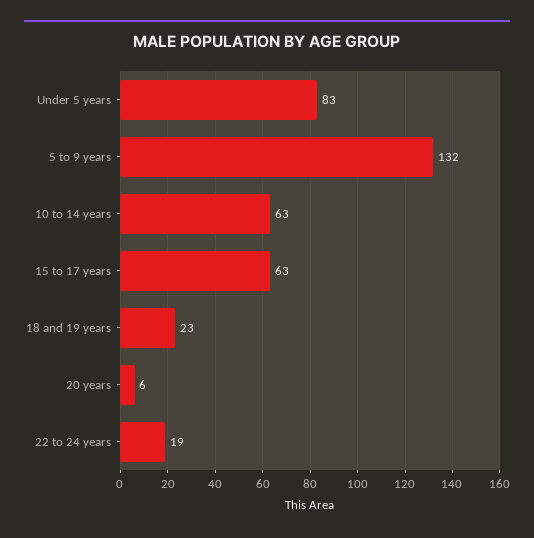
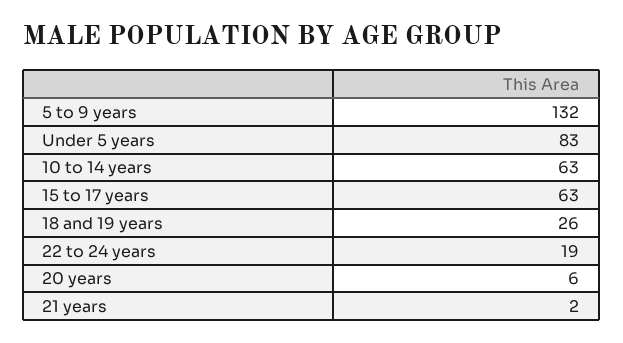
18 and 19 years: 23 -> 26
21 years: none -> 2

